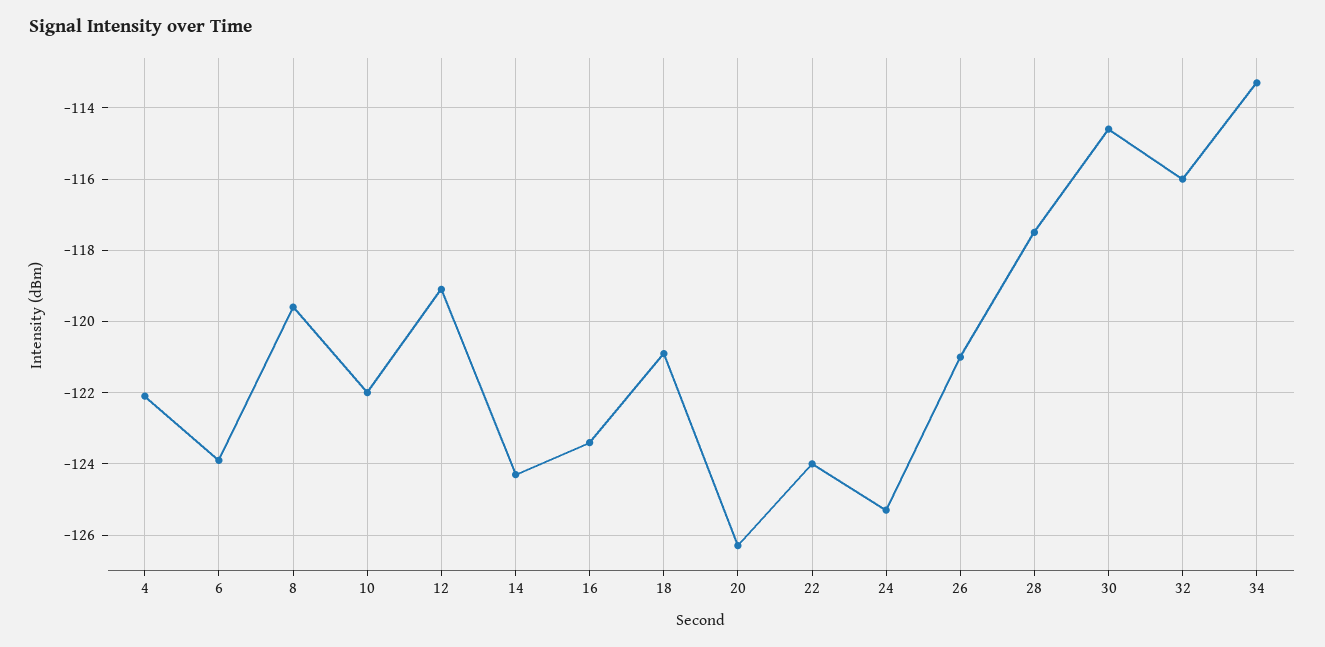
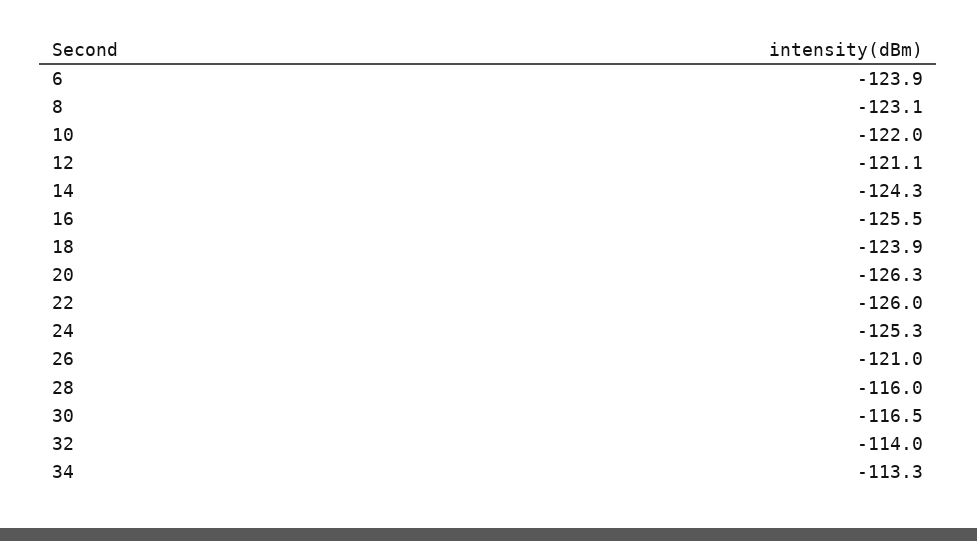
4: -122 -> none
8: -119.5 -> -123.1
12: -119 -> -121.1
16: -123.5 -> -125.5
18: -121 -> -123.9
22: -124 -> -126
28: -117.5 -> -116
30: -114.5 -> -116.5
32: -116 -> -114

